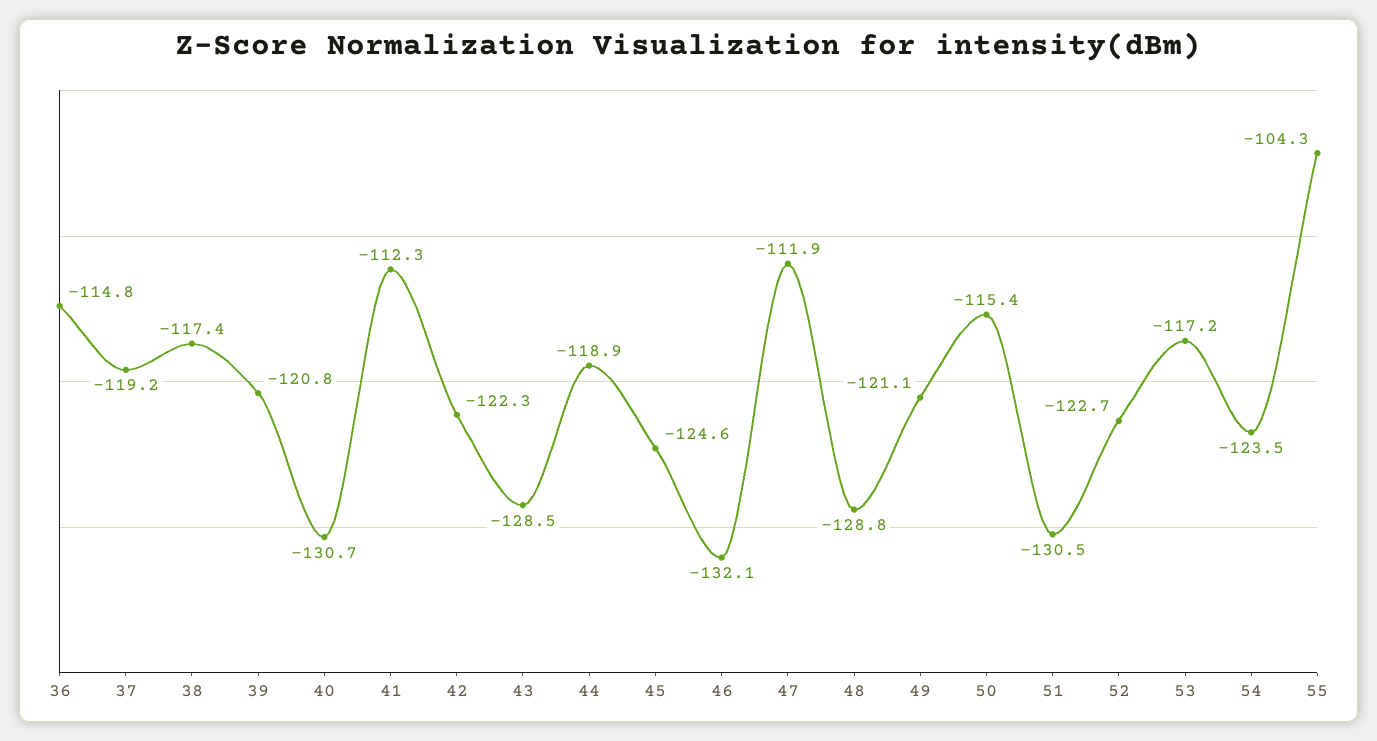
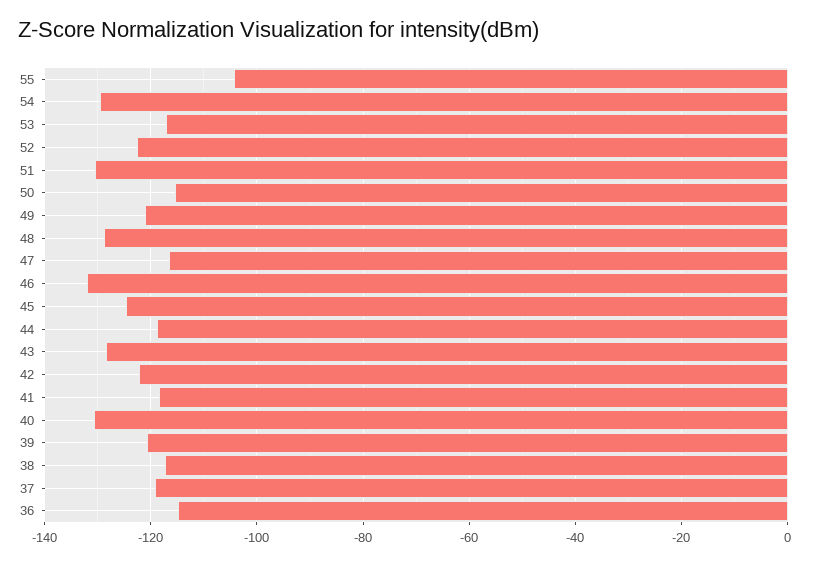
41: -112.3 -> -118
47: -111.9 -> -116
54: -123.5 -> -130

